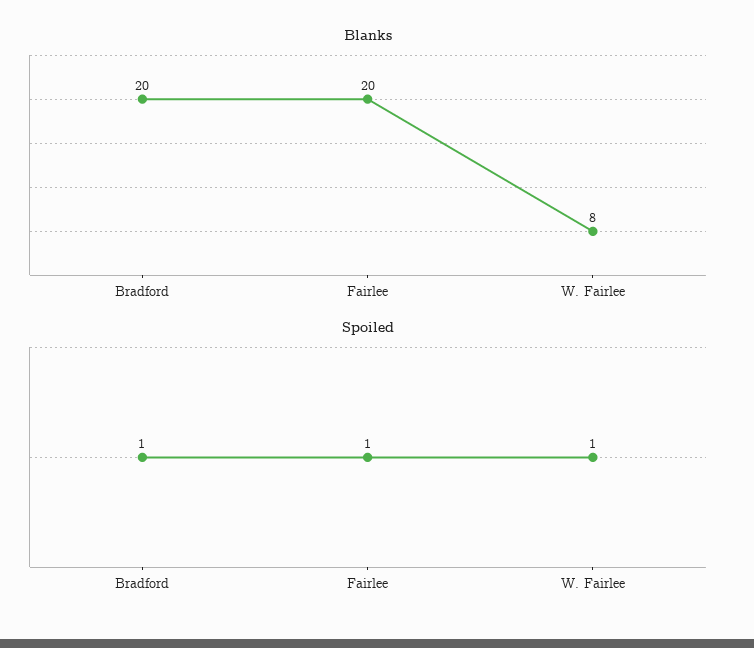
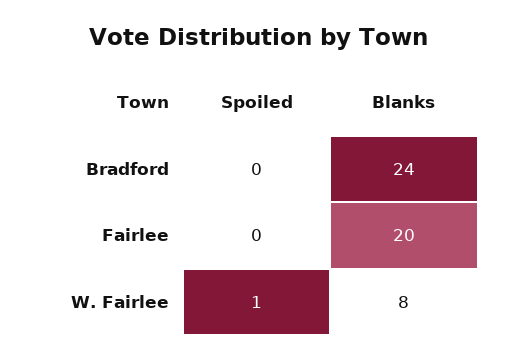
Blanks, Bradford: 20 -> 24
Spoiled, Bradford: 1 -> 0
Spoiled, Fairlee: 1 -> 0

